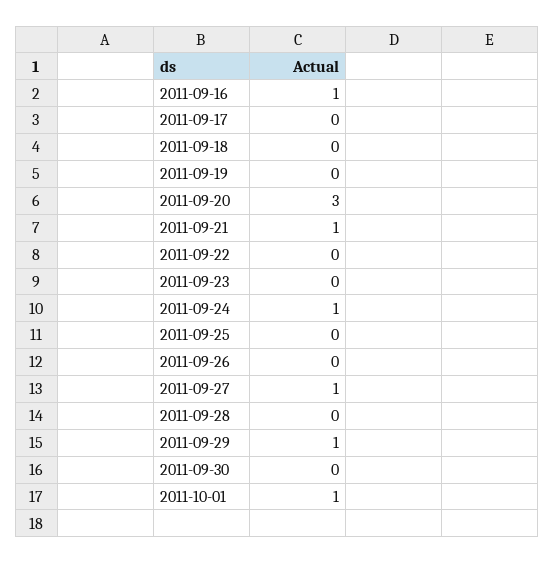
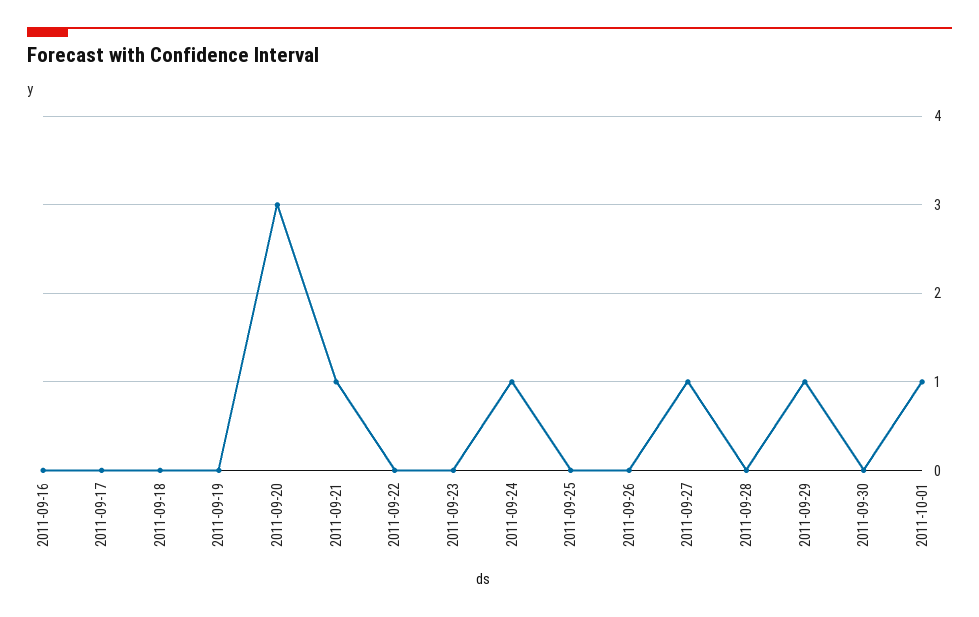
2011-09-16: 1 -> 0

